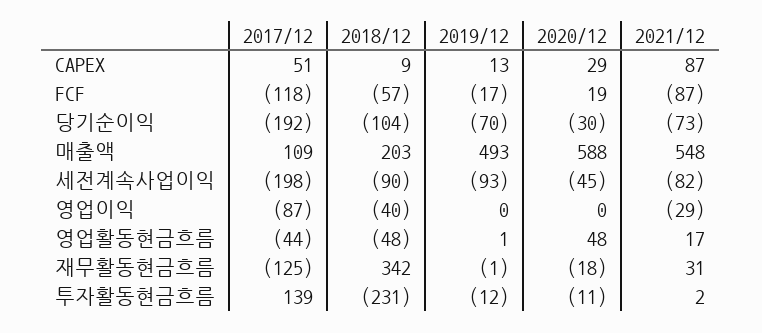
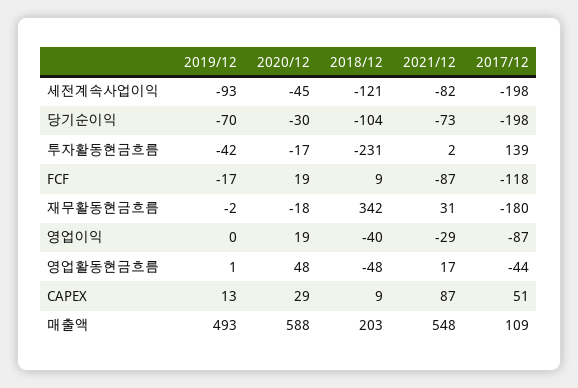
2018/12, FCF: -57 -> 9
2017/12, 당기순이익: -192 -> -198
2018/12, 세전계속사업이익: -90 -> -121
2020/12, 영업이익: 0 -> 19
2017/12, 재무활동현금흐름: -125 -> -180
2019/12, 재무활동현금흐름: -1 -> -2
2019/12, 투자활동현금흐름: -12 -> -42
2020/12, 투자활동현금흐름: -11 -> -17

